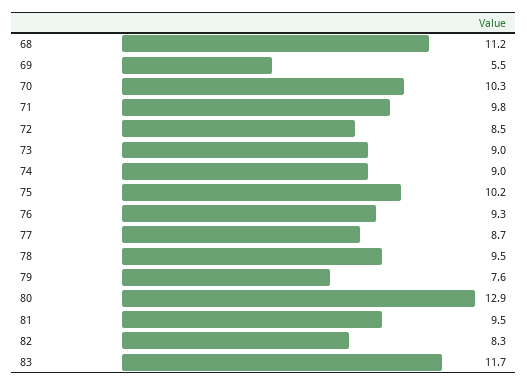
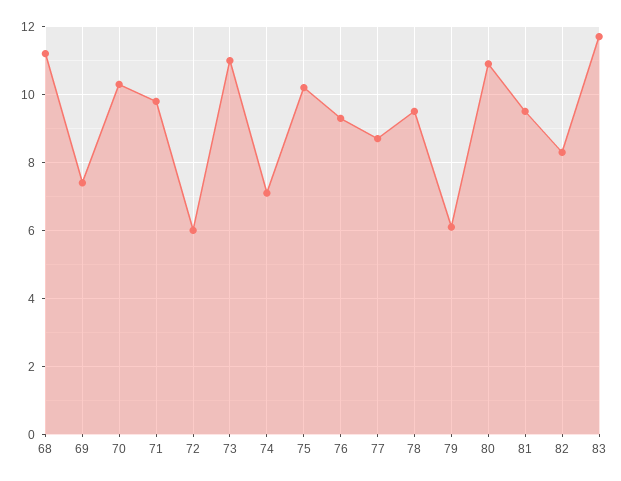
69: 5.5 -> 7.5
72: 8.5 -> 6
73: 9 -> 11
74: 9 -> 7
79: 7.6 -> 6
80: 12.9 -> 11

